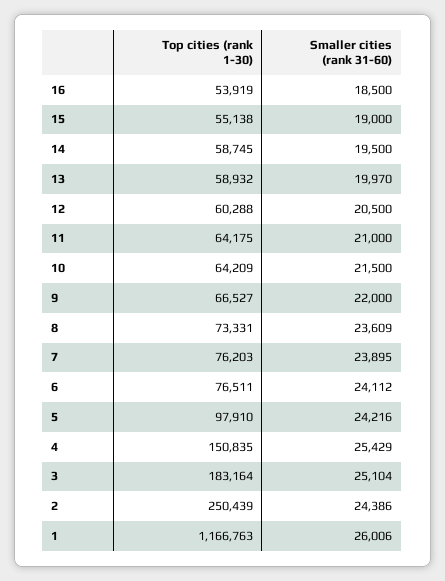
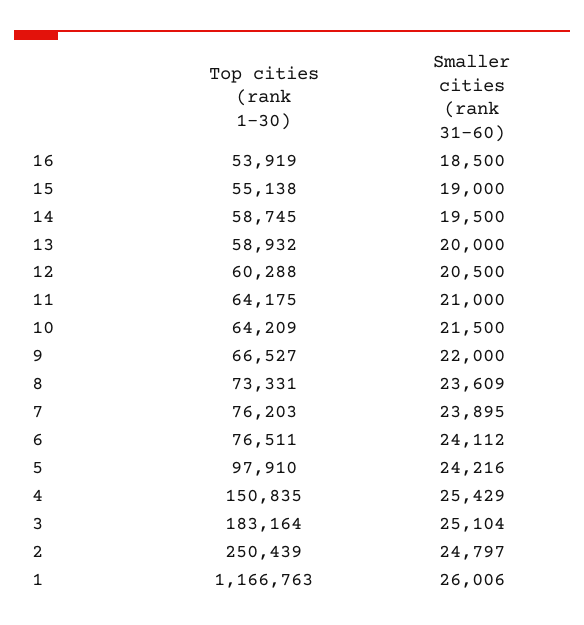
Smaller cities (rank 31-60), 13: 19970 -> 20000
Smaller cities (rank 31-60), 2: 24386 -> 24797

